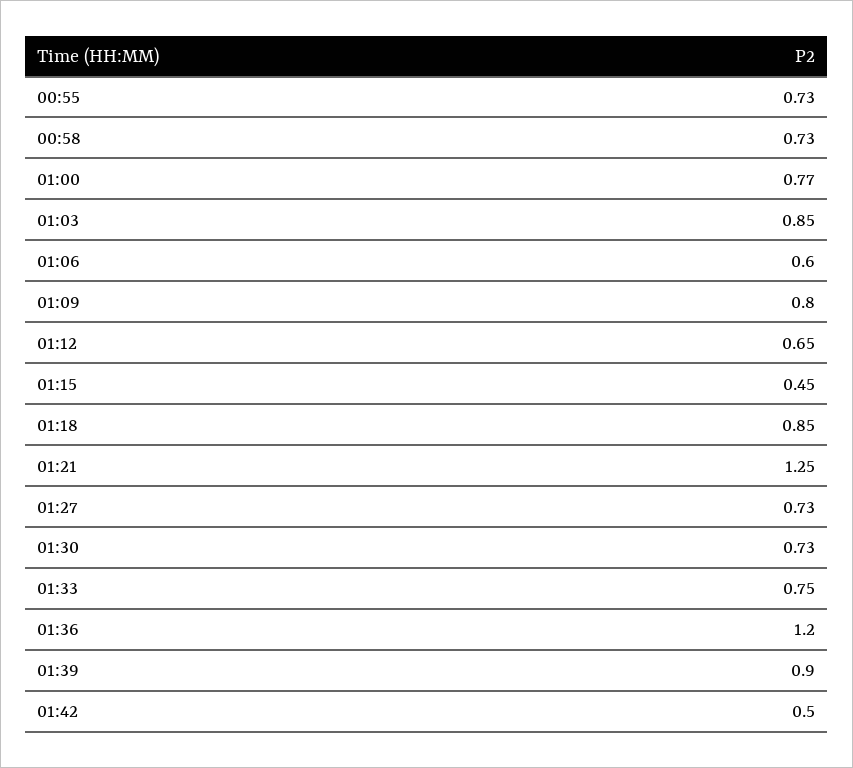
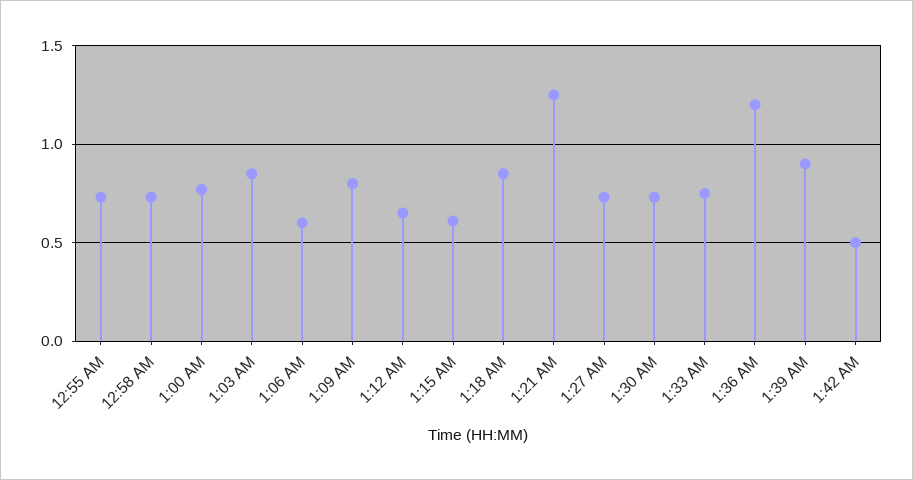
01:15: 0.45 -> 0.6

